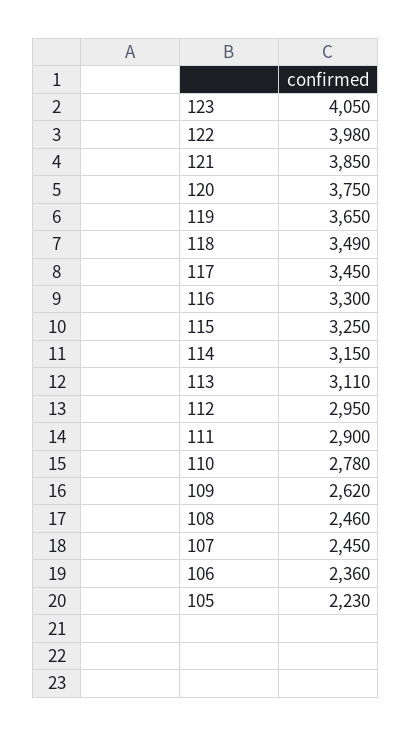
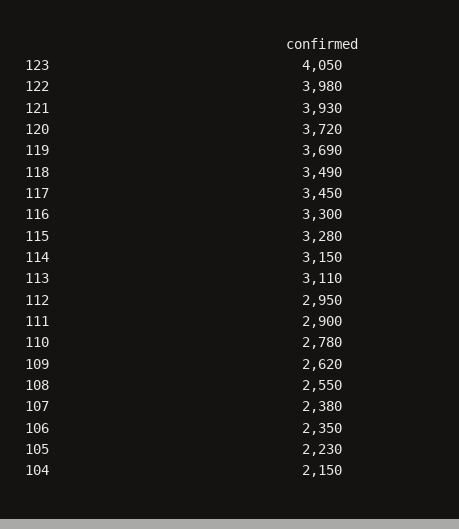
121: 3850 -> 3930
120: 3750 -> 3720
119: 3650 -> 3690
115: 3250 -> 3280
108: 2460 -> 2550
107: 2450 -> 2380
106: 2360 -> 2350
104: none -> 2150

